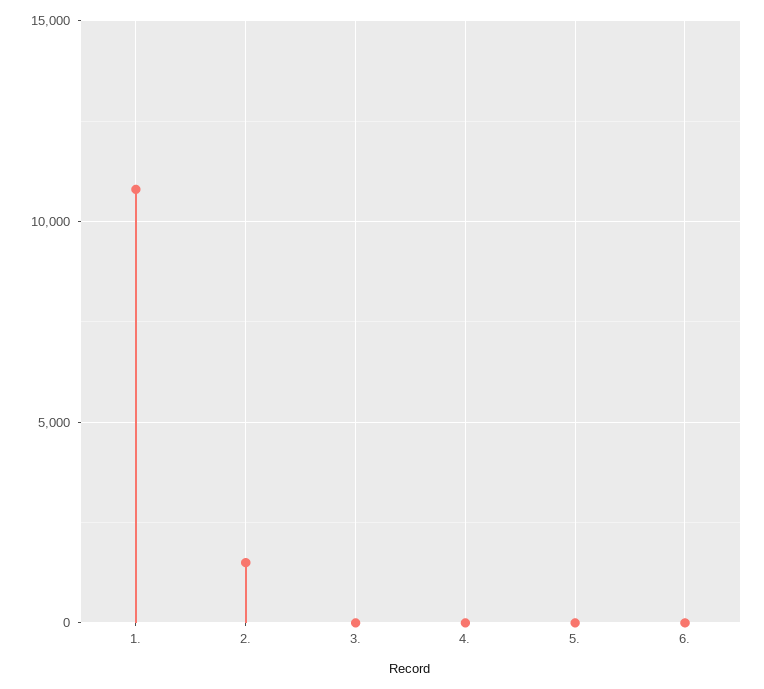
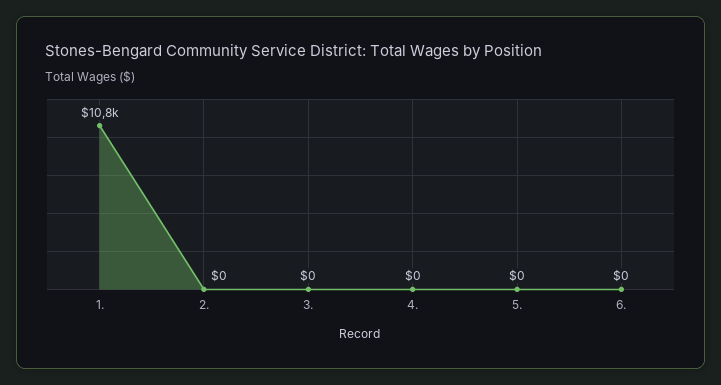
2.: 1500 -> 0

